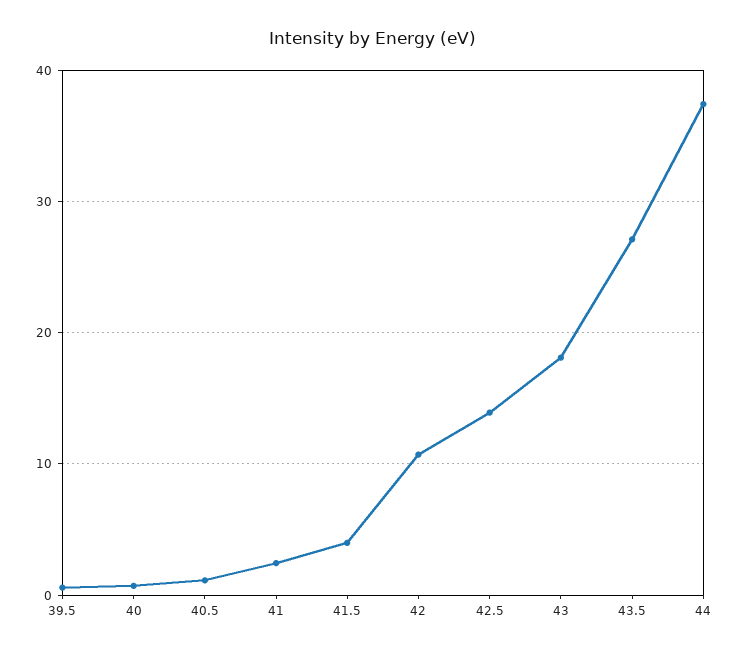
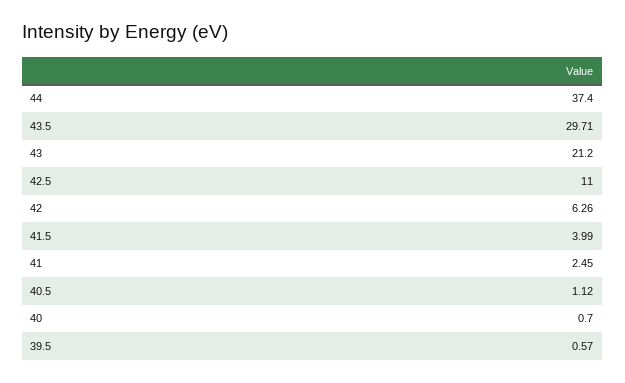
42: 11 -> 6.26
42.5: 14 -> 11
43: 18 -> 21.2
43.5: 27 -> 29.71

